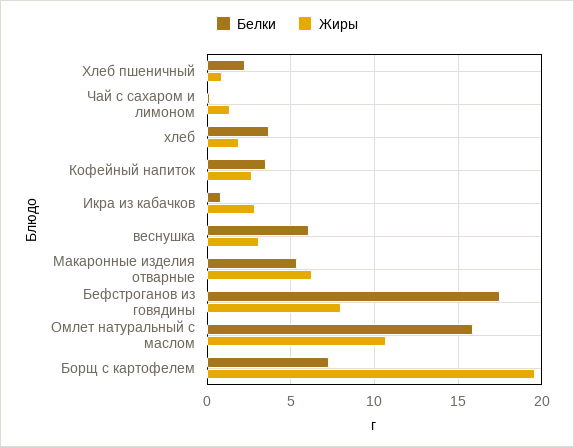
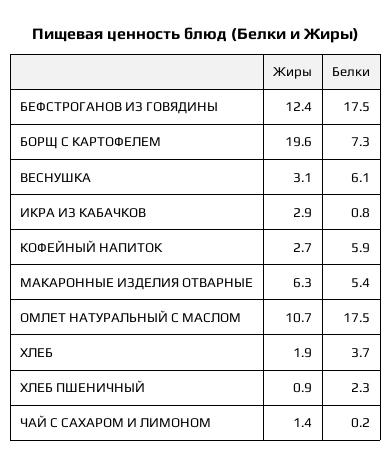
Белки, Кофейный напиток: 3.5 -> 5.9
Жиры, Бефстроганов из говядины: 8 -> 12.4
Белки, Омлет натуральный с маслом: 16 -> 17.5

